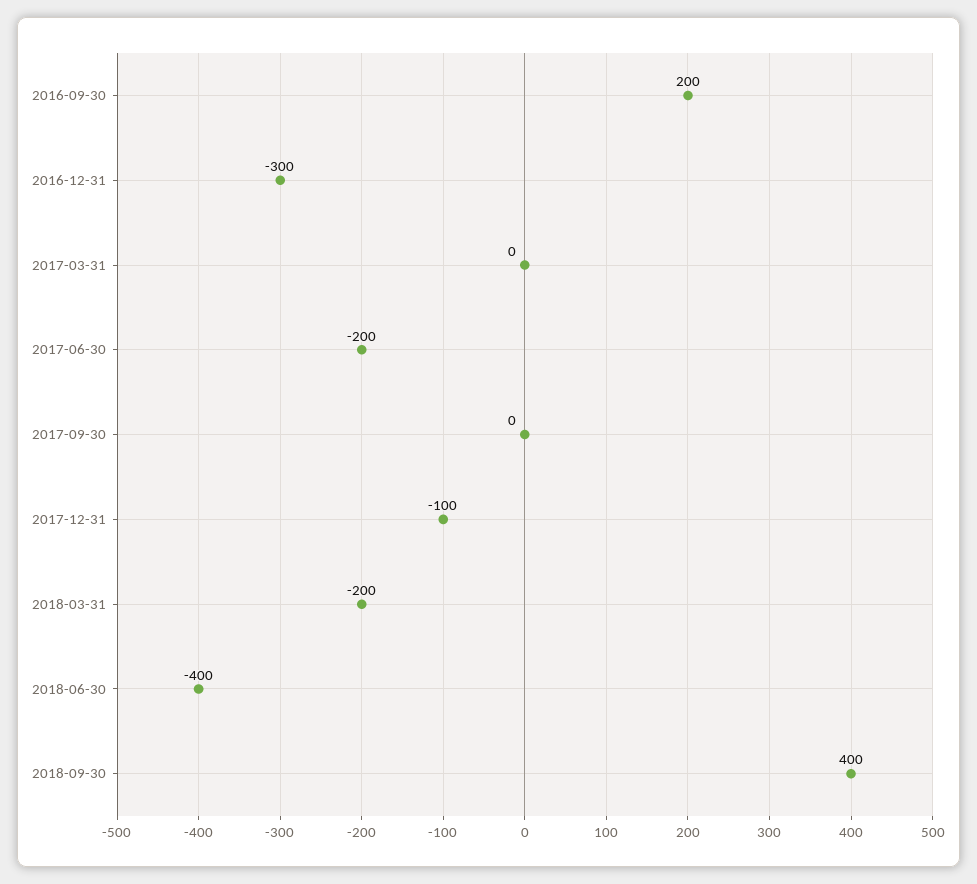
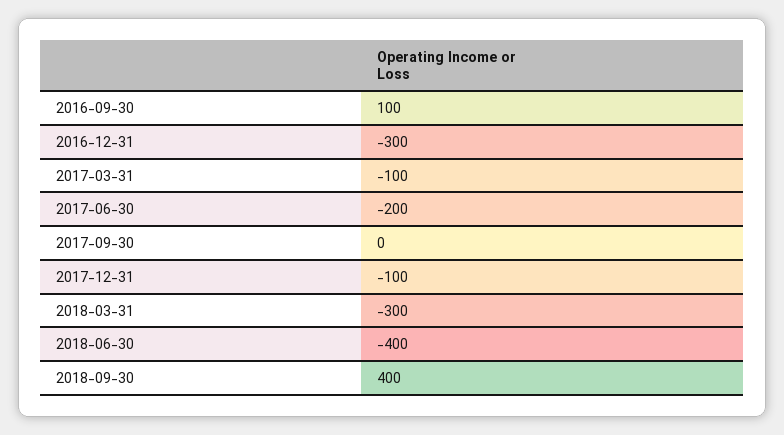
2016-09-30: 200 -> 100
2017-03-31: 0 -> -100
2018-03-31: -200 -> -300

